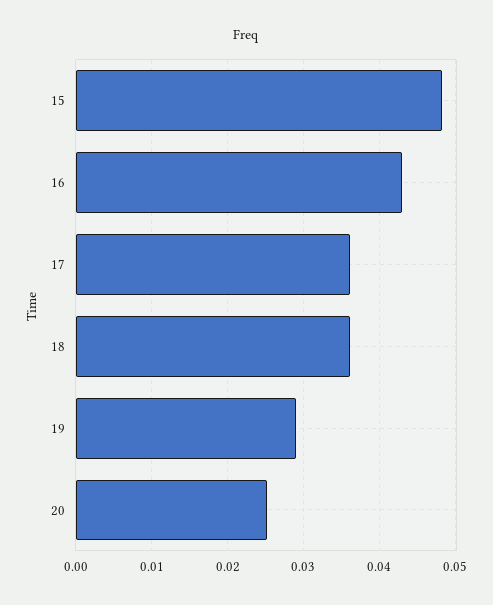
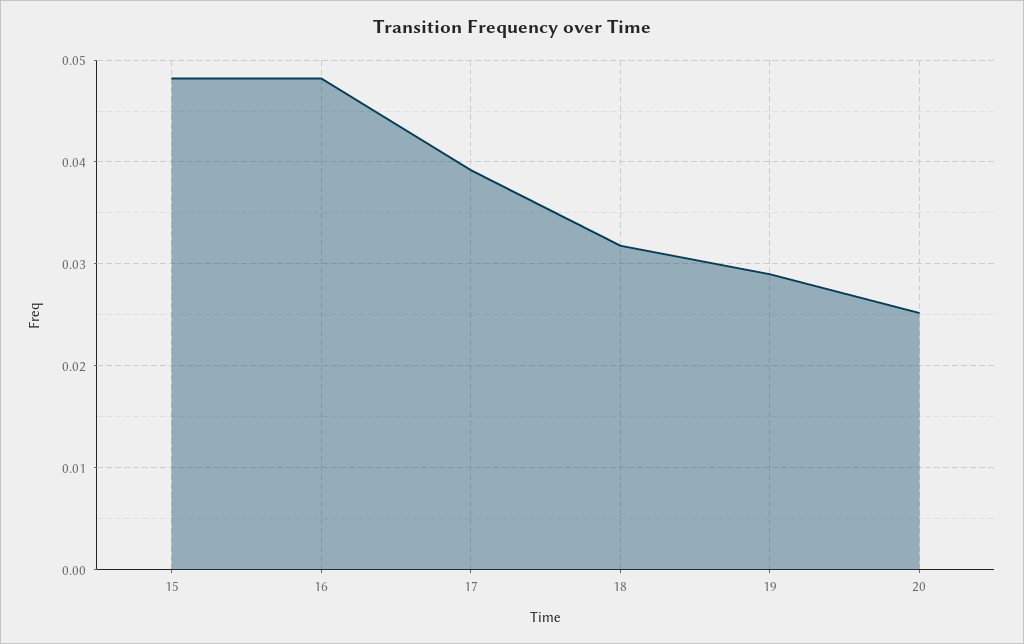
16: 0.043 -> 0.048
17: 0.036 -> 0.039
18: 0.036 -> 0.032

